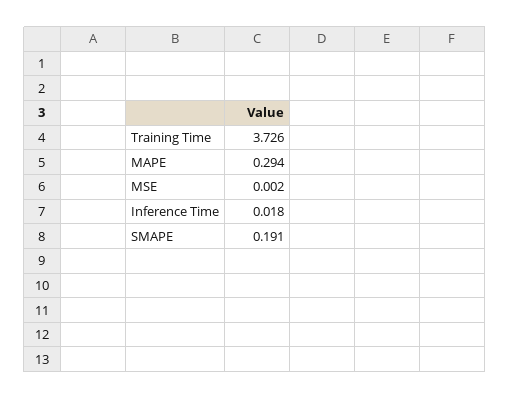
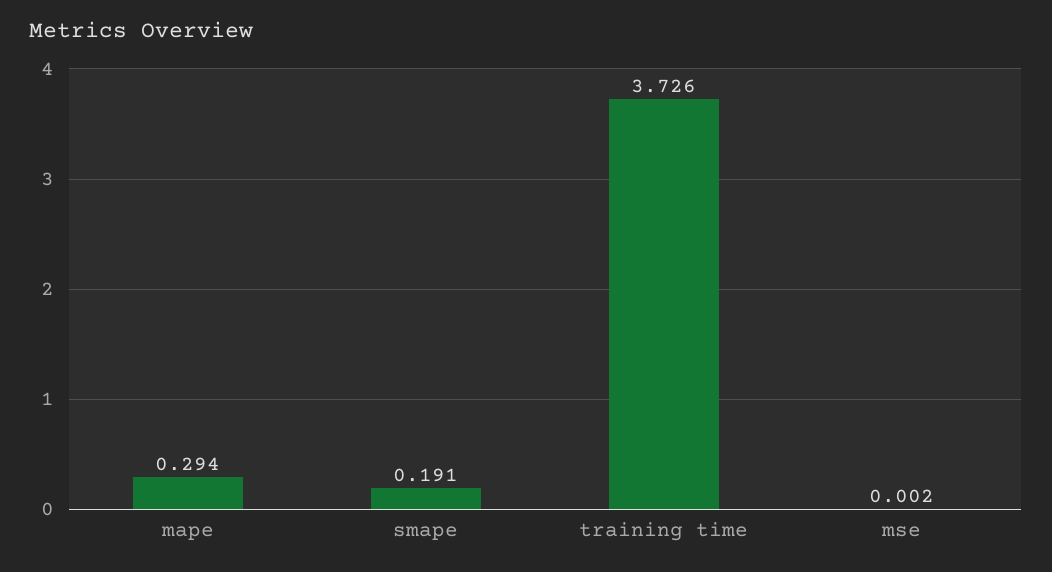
Inference Time: 0.018 -> none

